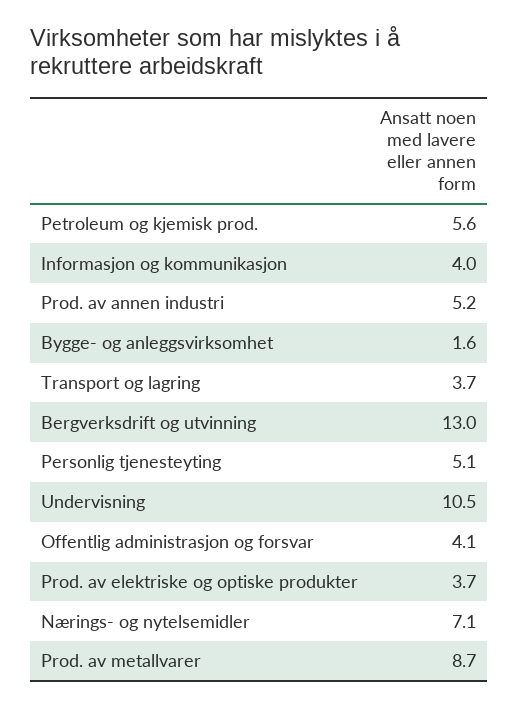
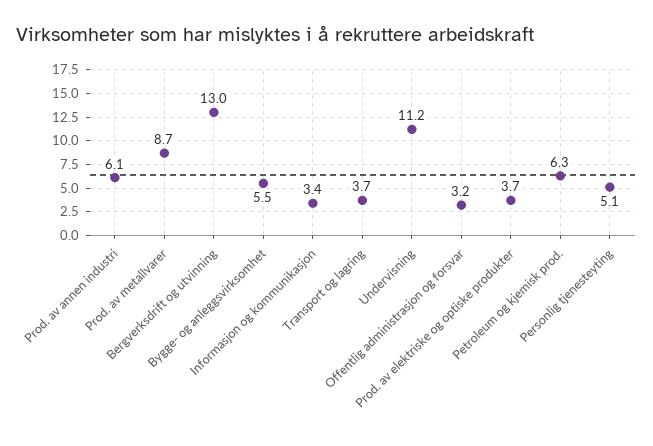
Petroleum og kjemisk prod.: 5.6 -> 6.3
Informasjon og kommunikasjon: 4 -> 3.4
Prod. av annen industri: 5.2 -> 6.1
Bygge- og anleggsvirksomhet: 1.6 -> 5.5
Undervisning: 10.5 -> 11.2
Offentlig administrasjon og forsvar: 4.1 -> 3.2
Nærings- og nytelsemidler: 7.1 -> none

